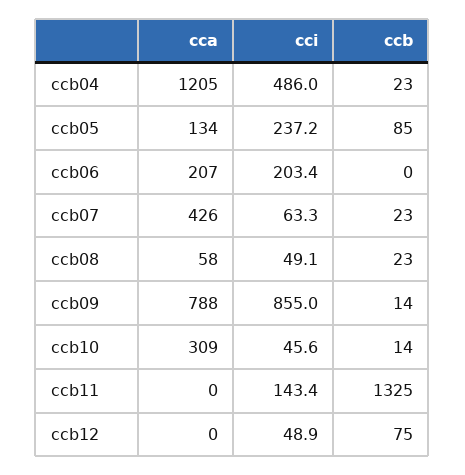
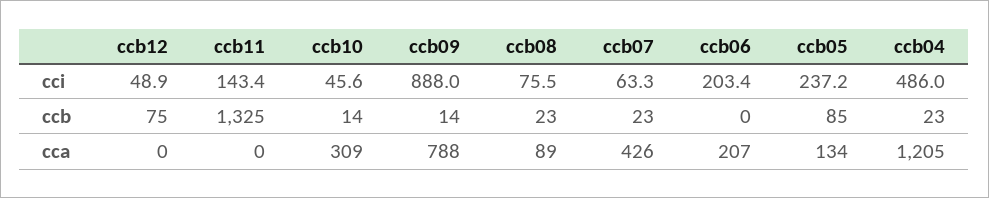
cca, ccb08: 58 -> 89
cci, ccb08: 49.1 -> 75.5
cci, ccb09: 855 -> 888

